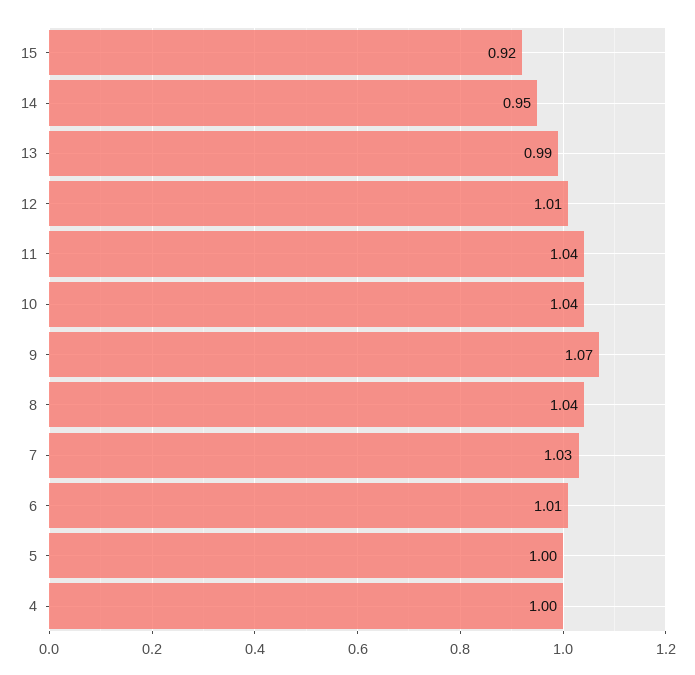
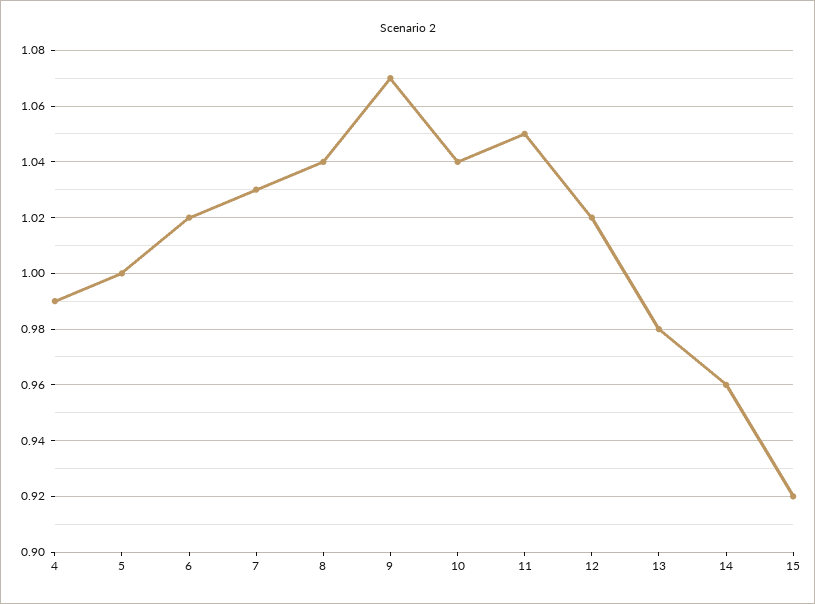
14: 0.95 -> 0.96
13: 0.99 -> 0.98
12: 1.01 -> 1.02
11: 1.04 -> 1.05
6: 1.01 -> 1.02
4: 1 -> 0.99

